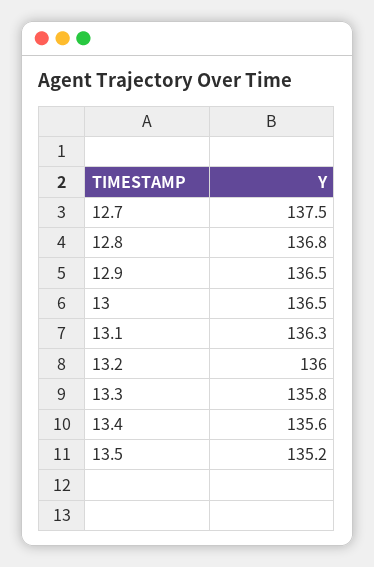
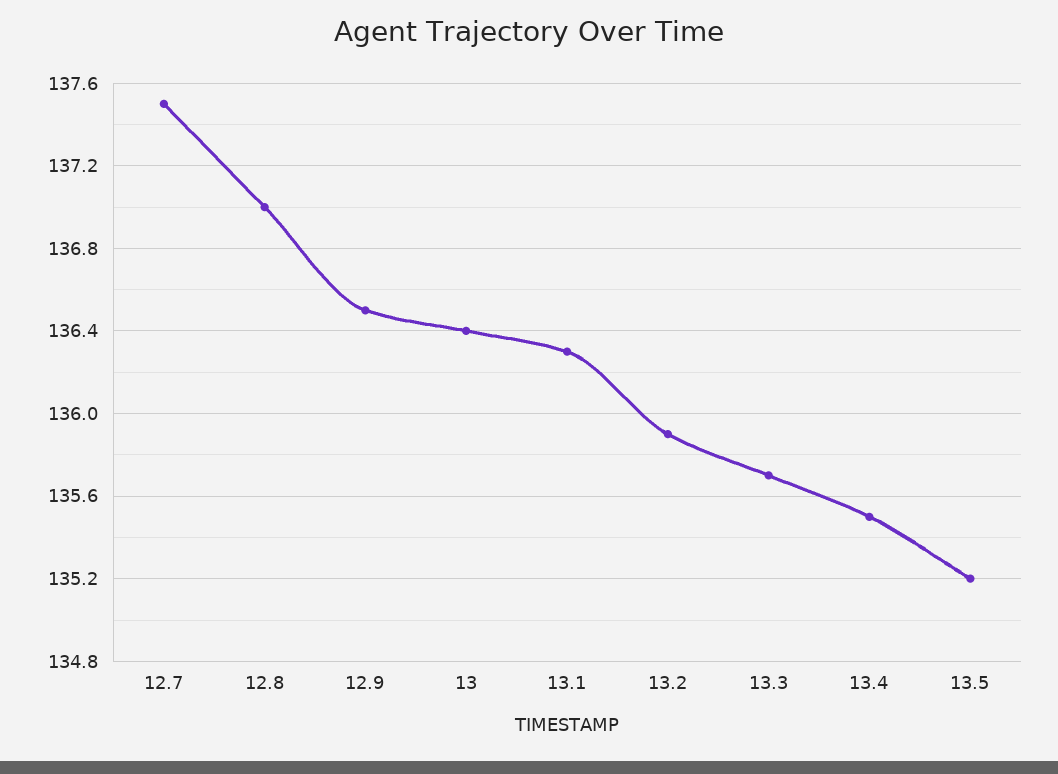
12.8: 136.8 -> 137
13: 136.5 -> 136.4
13.2: 136 -> 135.9
13.3: 135.8 -> 135.7
13.4: 135.6 -> 135.5

